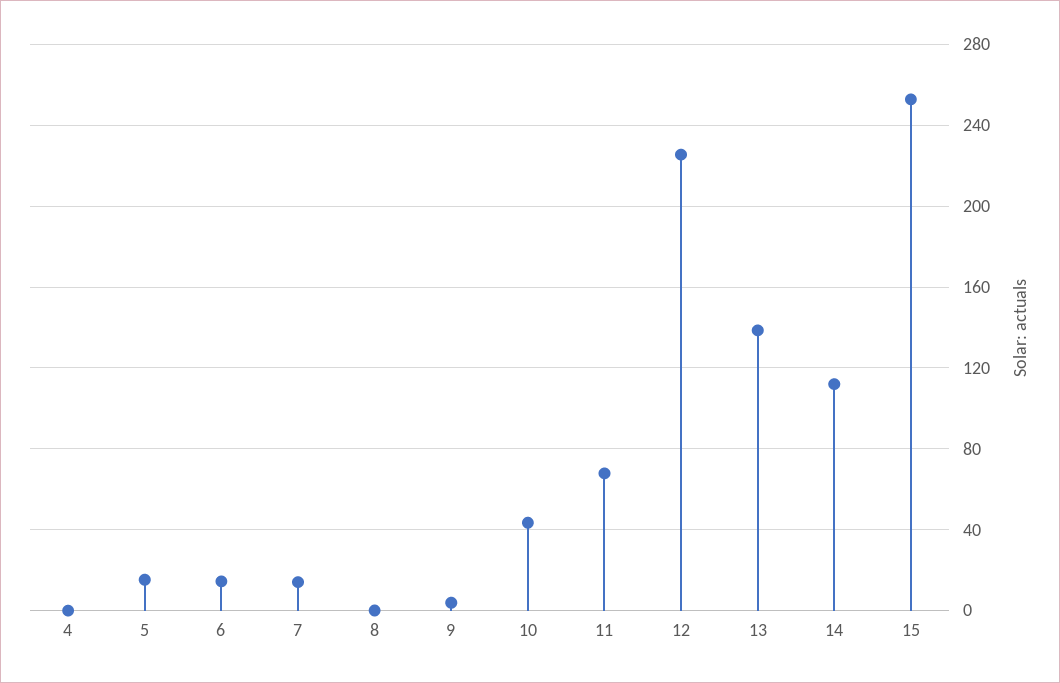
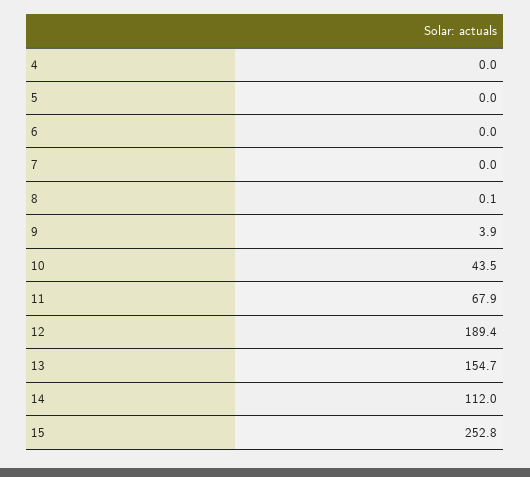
5: 15 -> 0
6: 15 -> 0
7: 15 -> 0
12: 225 -> 189.4
13: 140 -> 154.7

